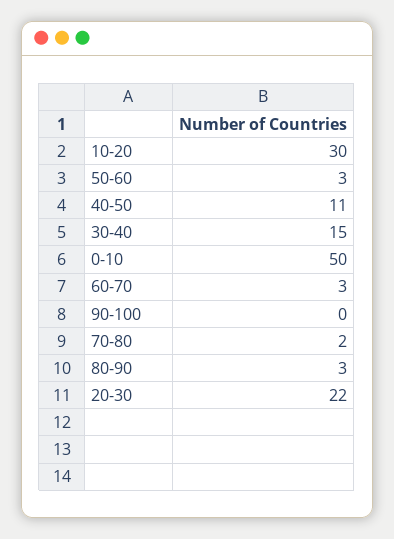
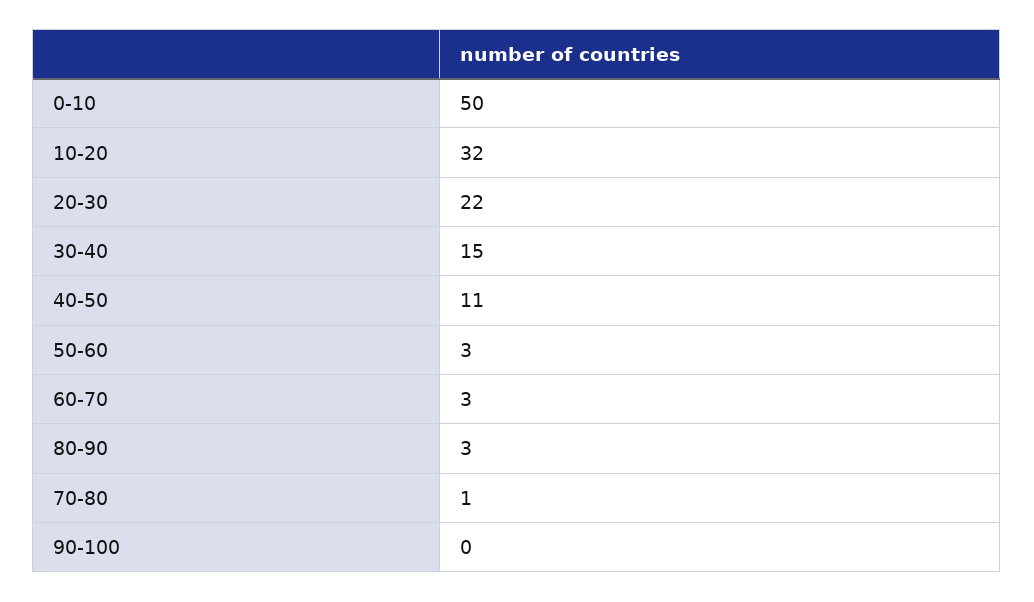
10-20: 30 -> 32
70-80: 2 -> 1

